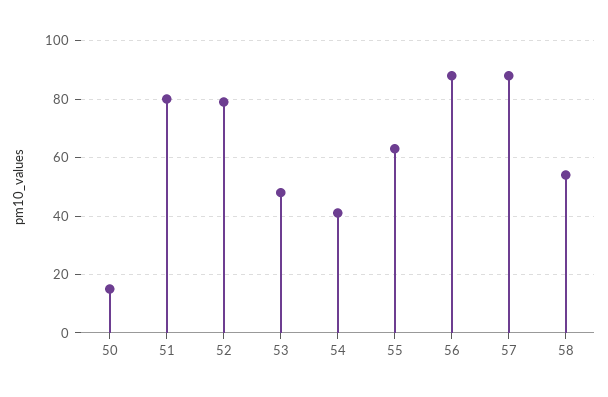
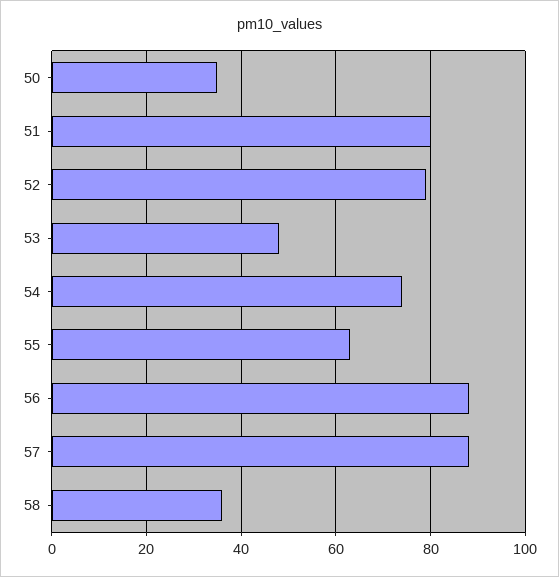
50: 15 -> 35
54: 40 -> 75
58: 55 -> 35

